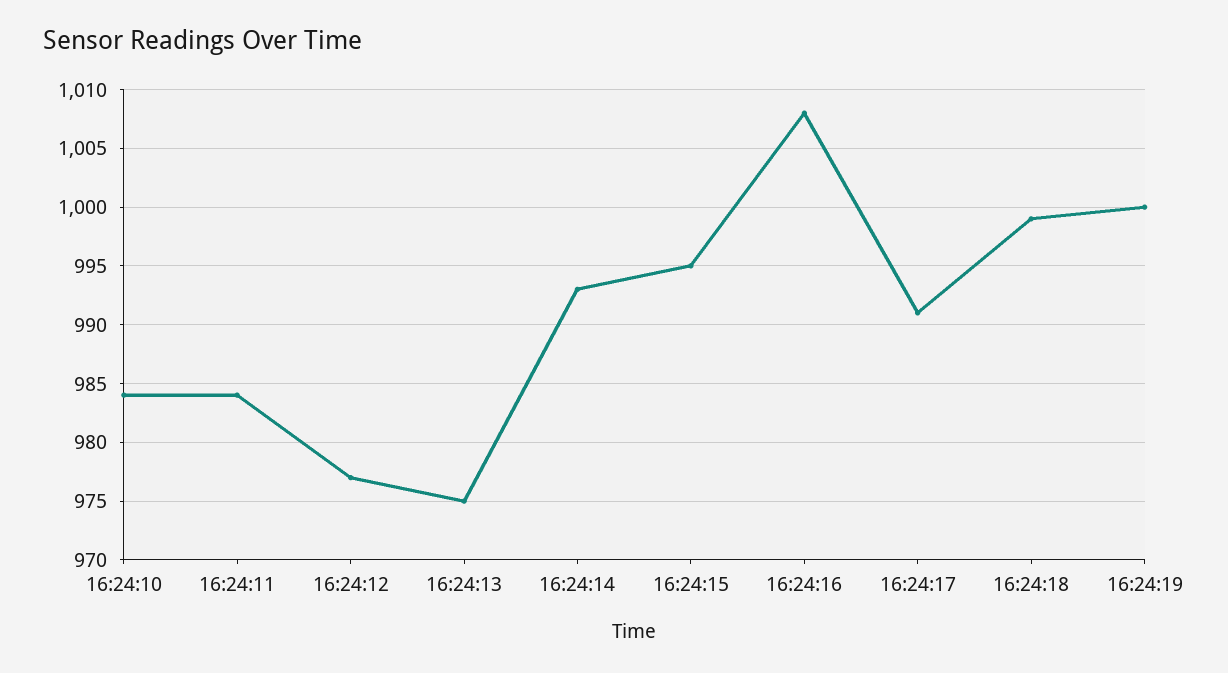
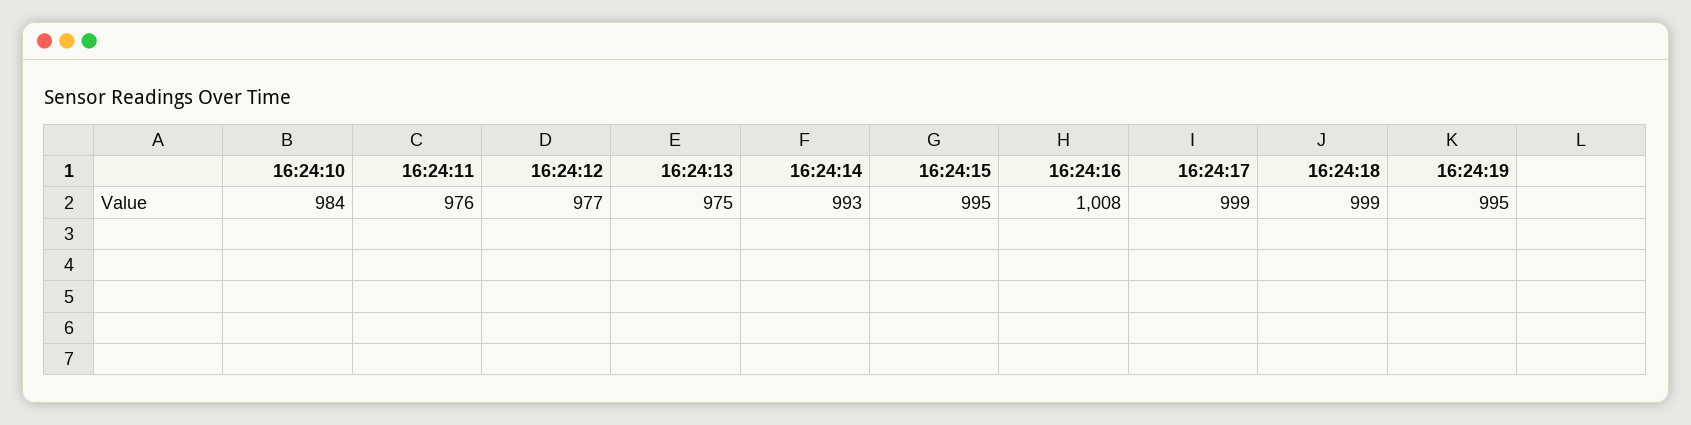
16:24:11: 984 -> 976
16:24:17: 991 -> 999
16:24:19: 1000 -> 995

